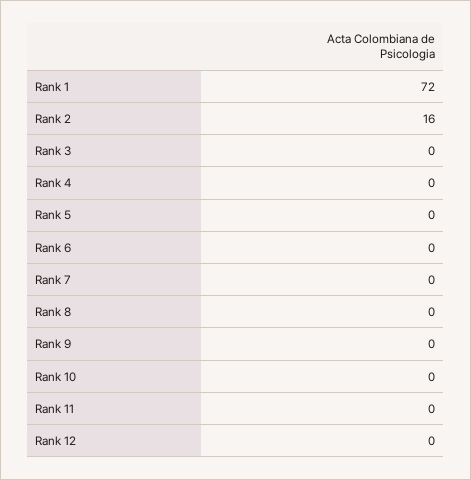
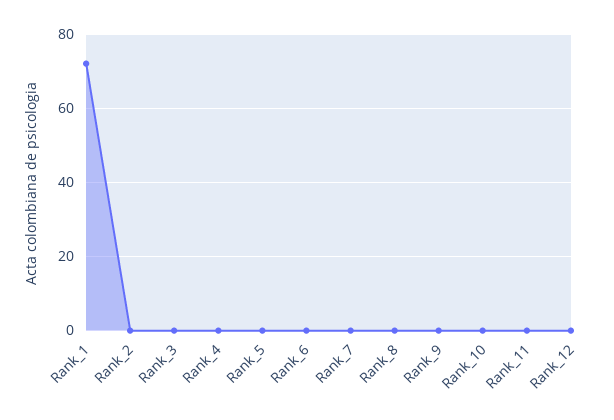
Rank 2: 16 -> 0

